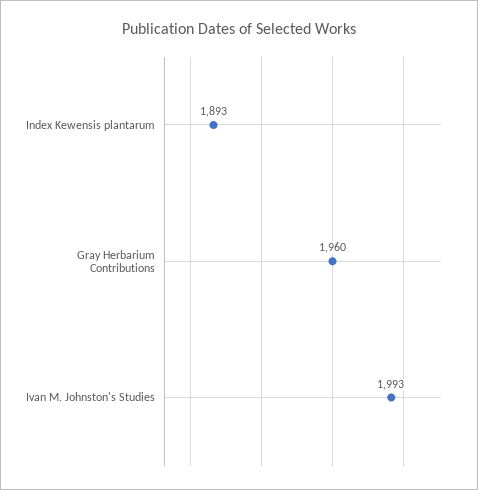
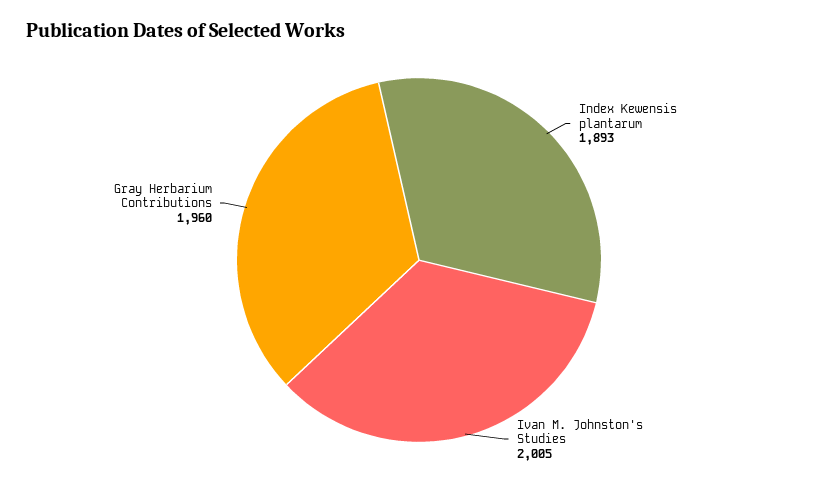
Ivan M. Johnston's Studies: 1993 -> 2005

